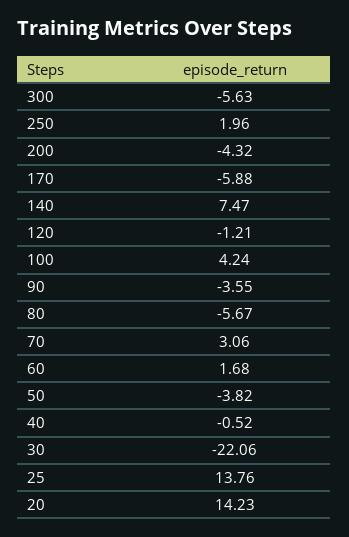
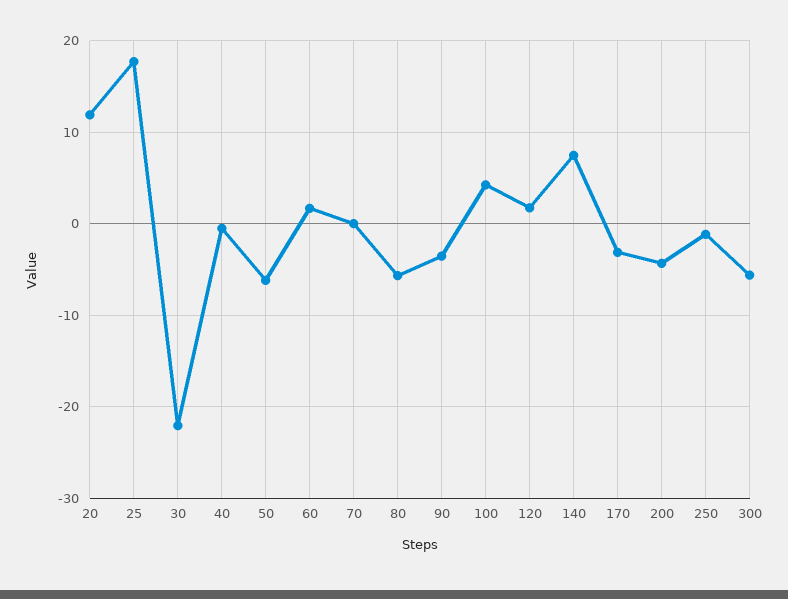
250: 1.96 -> -1
170: -5.88 -> -3
120: -1.21 -> 2
70: 3.06 -> 0
50: -3.82 -> -6
25: 13.76 -> 18
20: 14.23 -> 12

